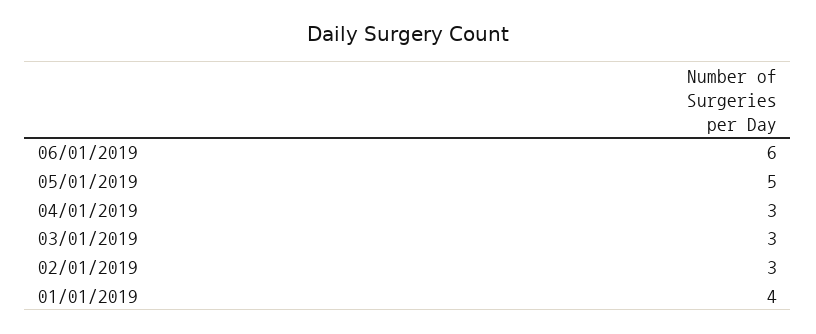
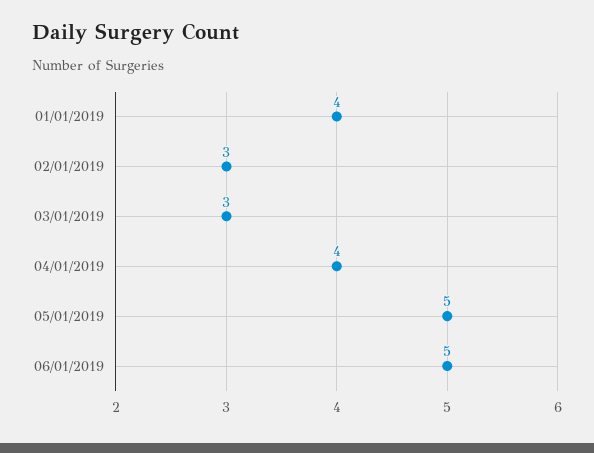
06/01/2019: 6 -> 5
04/01/2019: 3 -> 4

